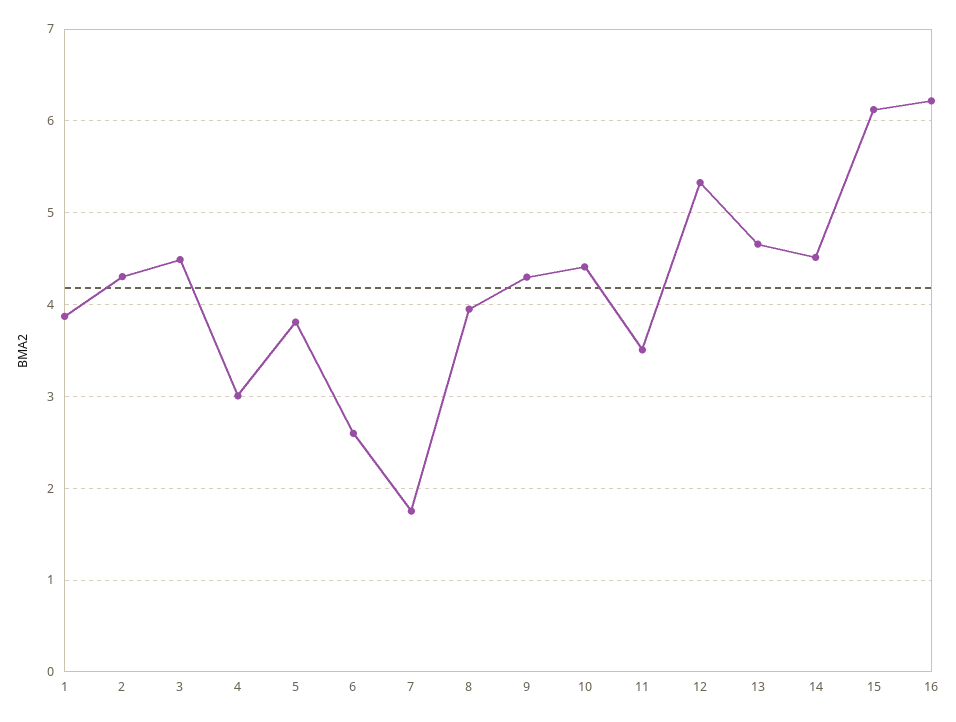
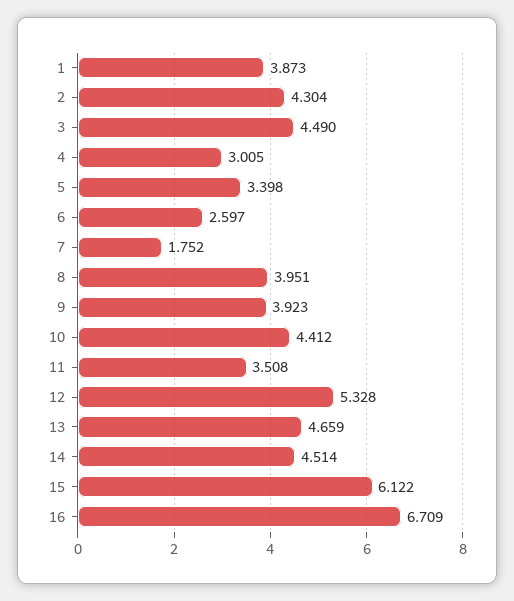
5: 3.8 -> 3.398
9: 4.3 -> 3.923
16: 6.2 -> 6.709

